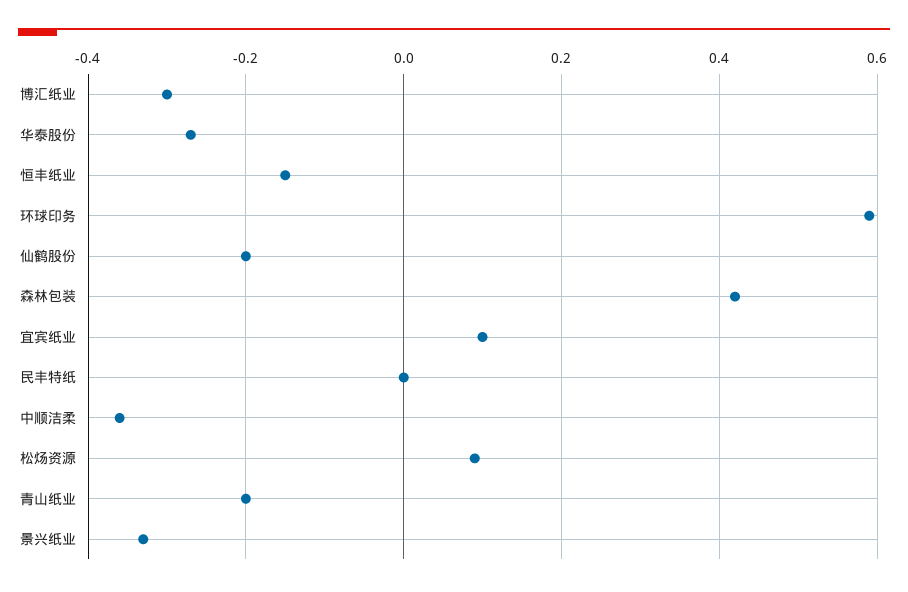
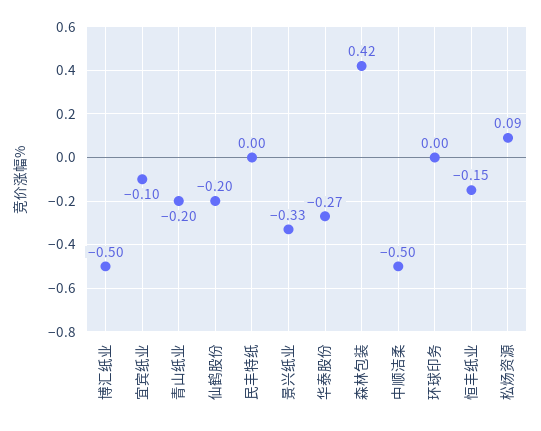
博汇纸业: -0.3 -> -0.5
环球印务: 0.6 -> 0
宜宾纸业: 0.1 -> -0.1
中顺洁柔: -0.35 -> -0.5

